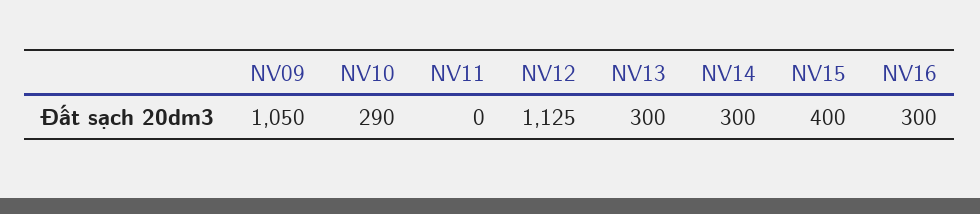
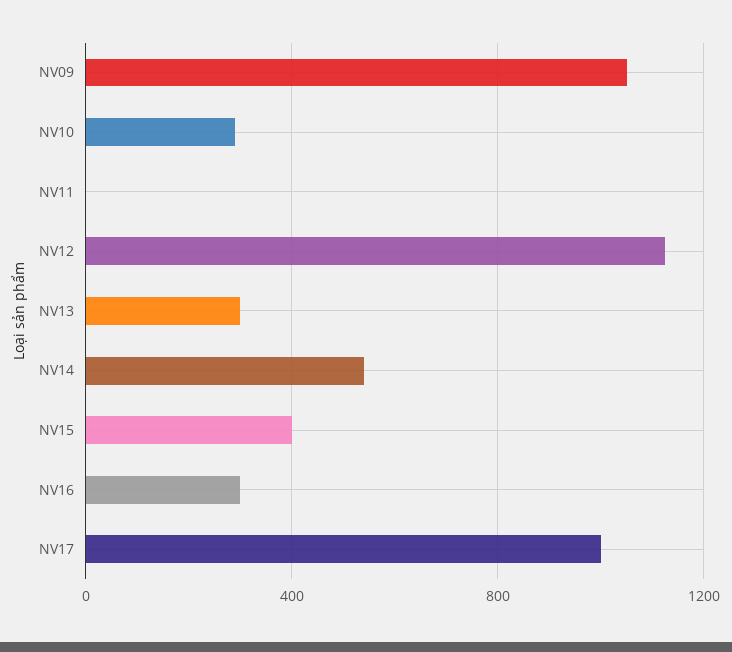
NV14: 300 -> 550
NV17: none -> 1000

